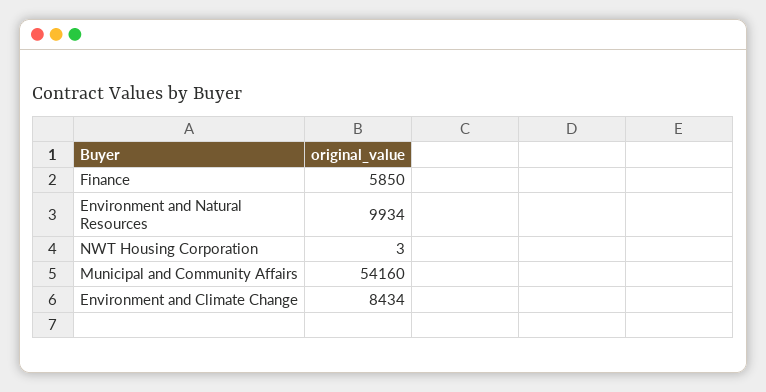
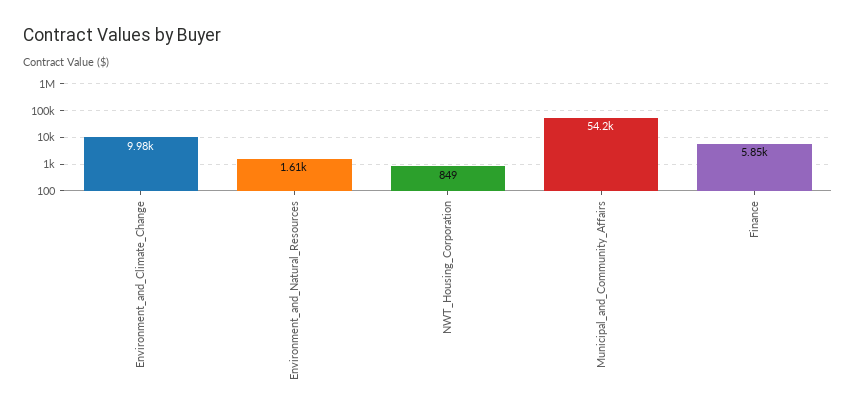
Environment and Natural Resources: 9934 -> 1610
NWT Housing Corporation: 3 -> 849
Environment and Climate Change: 8434 -> 9980

